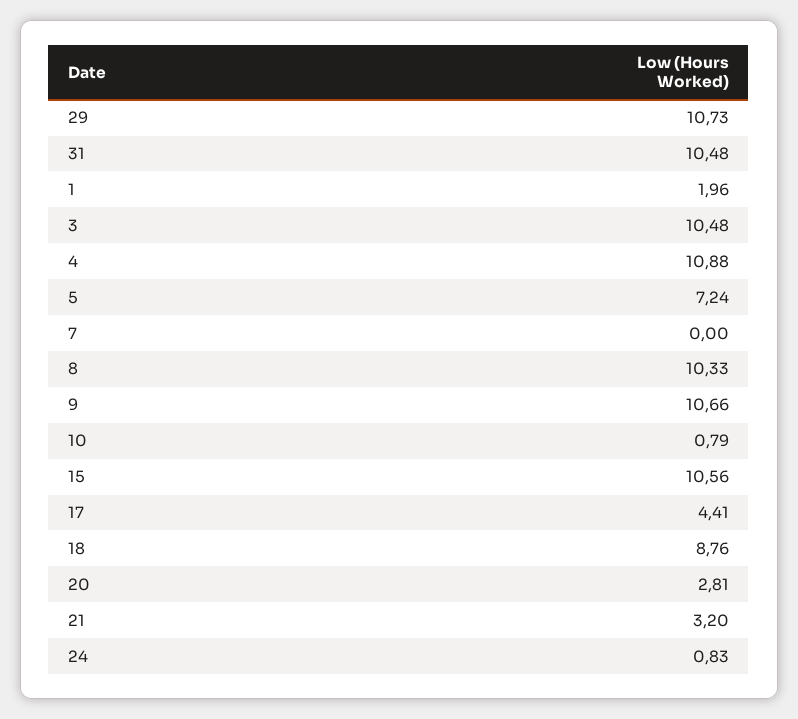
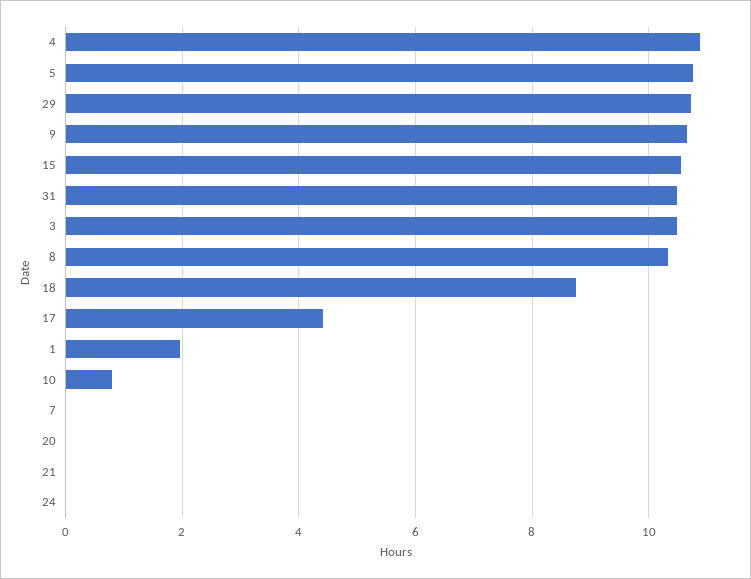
5: 7.24 -> 10.8
20: 2.81 -> 0
21: 3.2 -> 0
24: 0.83 -> 0

